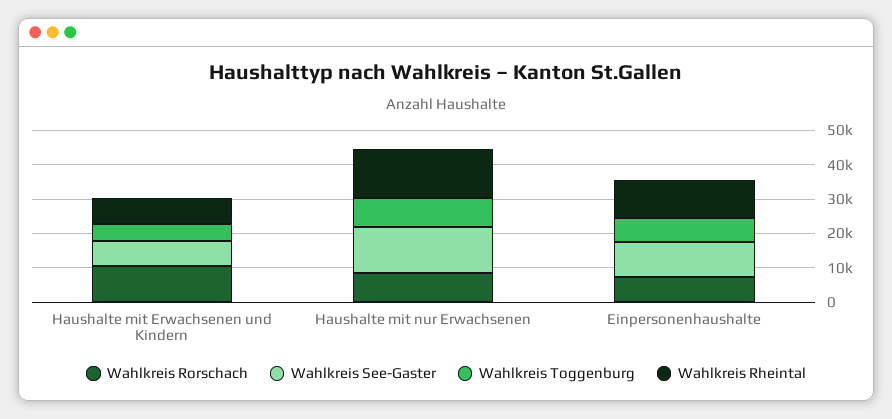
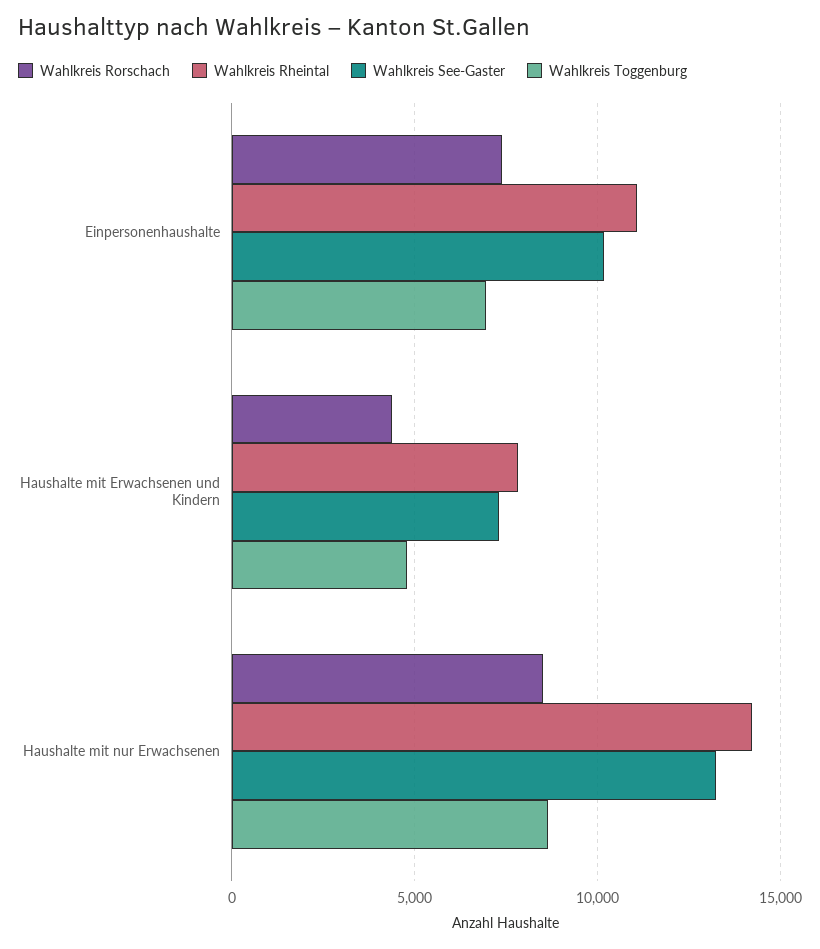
Wahlkreis Rorschach, Haushalte mit Erwachsenen und Kindern: 10000 -> 4500

